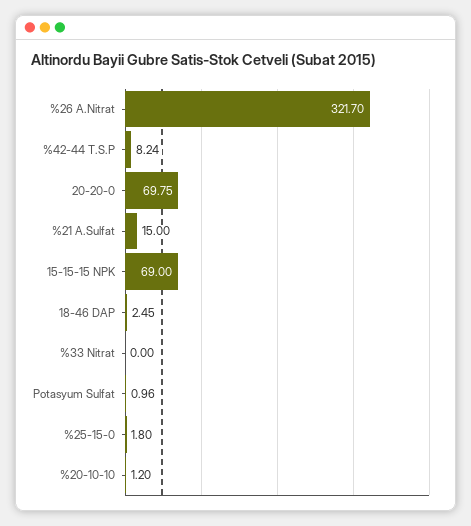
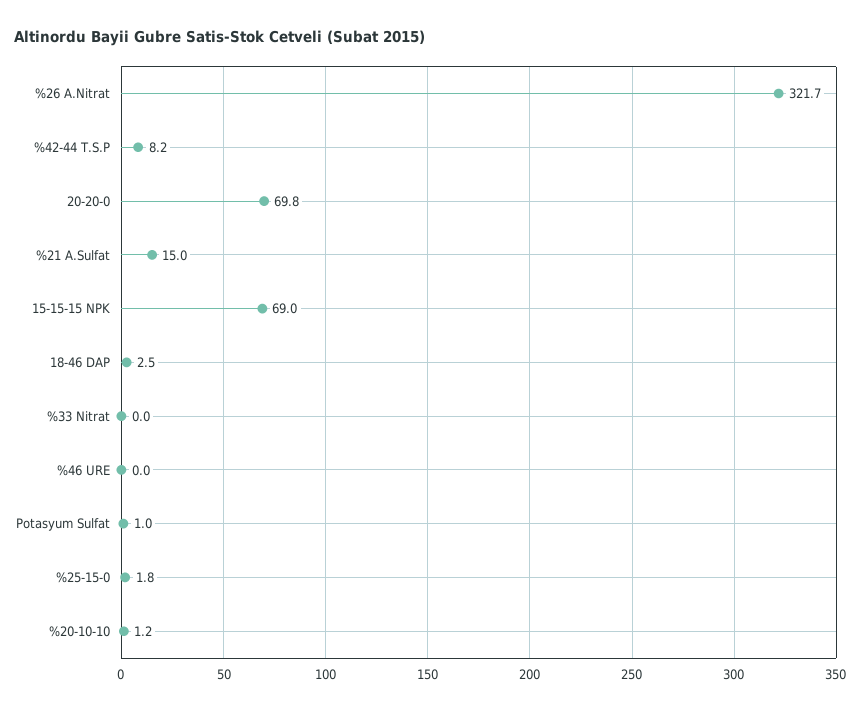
%46 URE: none -> 0

